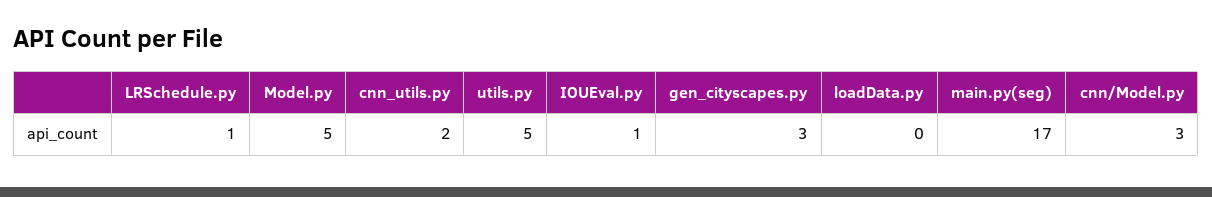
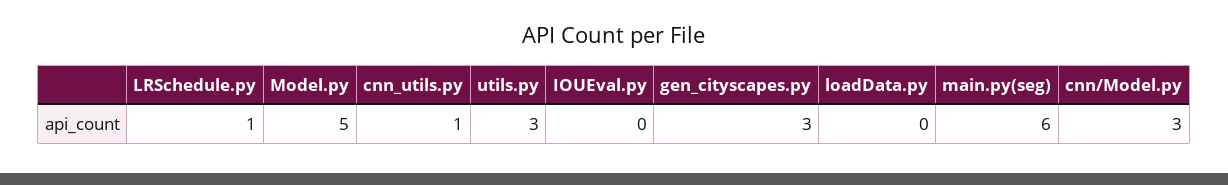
cnn_utils.py: 2 -> 1
utils.py: 5 -> 3
IOUEval.py: 1 -> 0
main.py(seg): 17 -> 6

